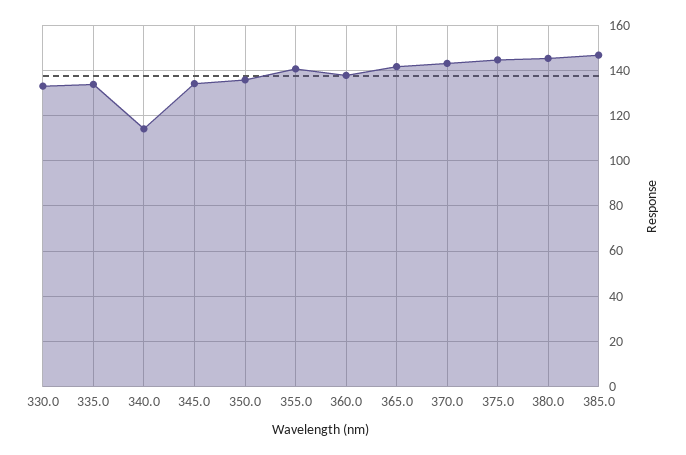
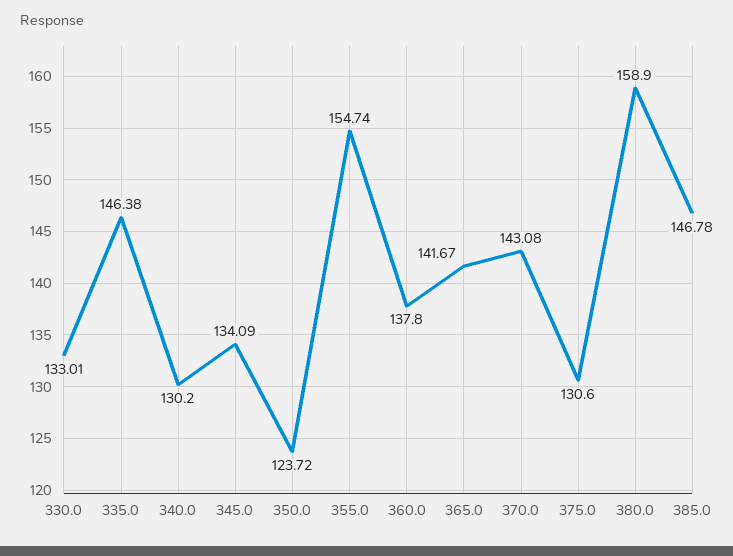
335.0: 135 -> 146.38
340.0: 115 -> 130.2
350.0: 135 -> 123.72
355.0: 140 -> 154.74
375.0: 145 -> 130.6
380.0: 145 -> 158.9

